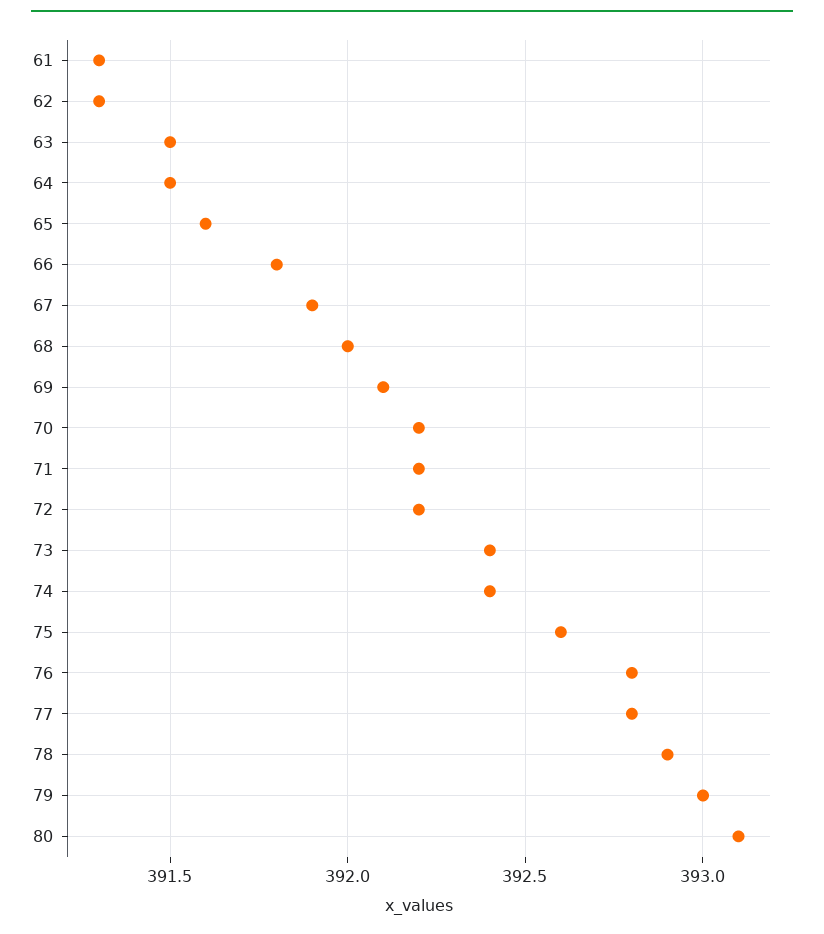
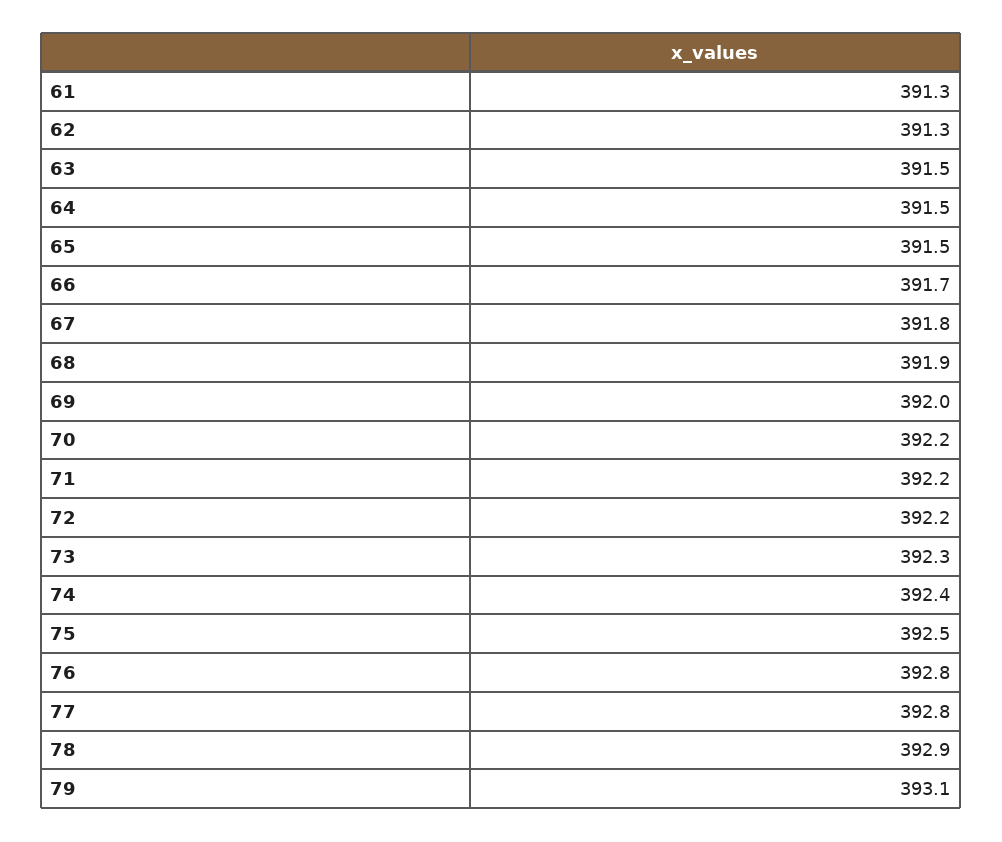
65: 391.6 -> 391.5
66: 391.8 -> 391.7
67: 391.9 -> 391.8
68: 392 -> 391.9
69: 392.1 -> 392
73: 392.4 -> 392.3
75: 392.6 -> 392.5
79: 393 -> 393.1
80: 393.1 -> none

